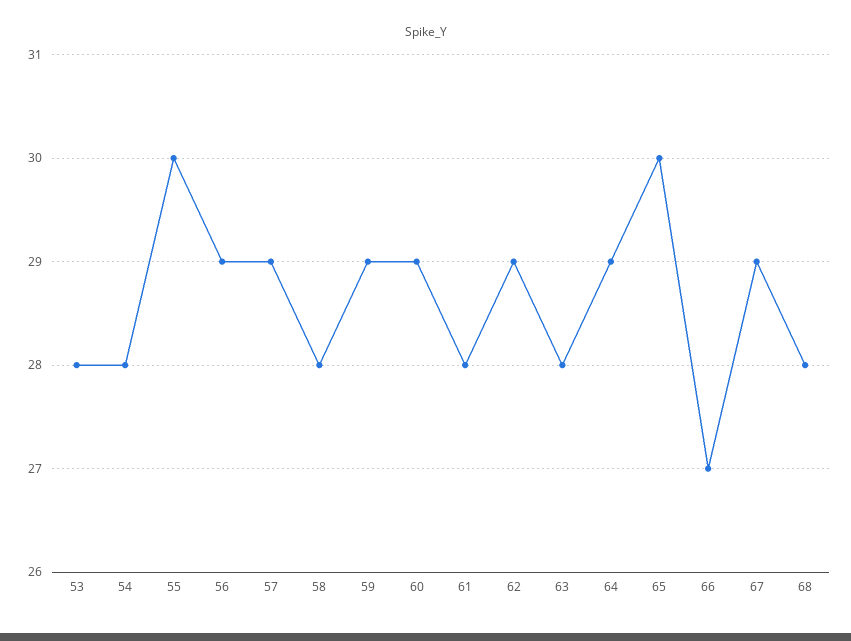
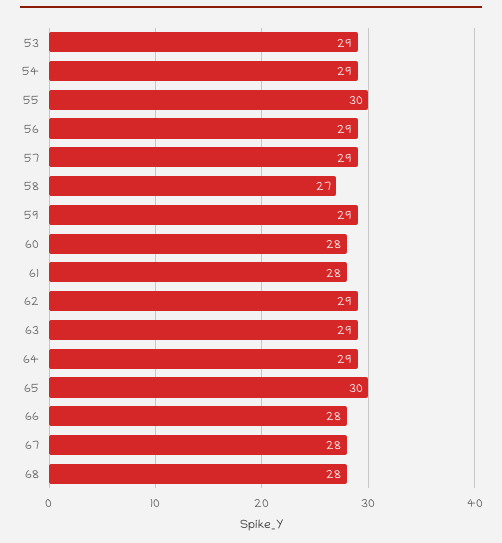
53: 28 -> 29
54: 28 -> 29
58: 28 -> 27
60: 29 -> 28
63: 28 -> 29
66: 27 -> 28
67: 29 -> 28

